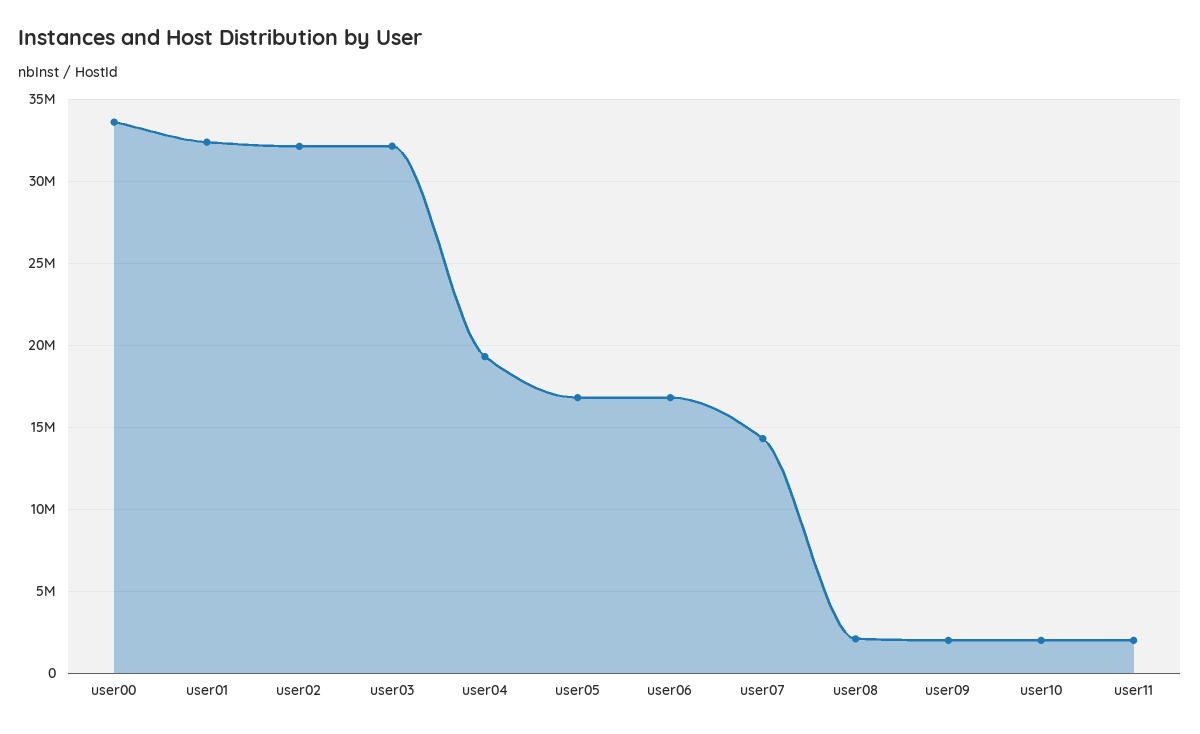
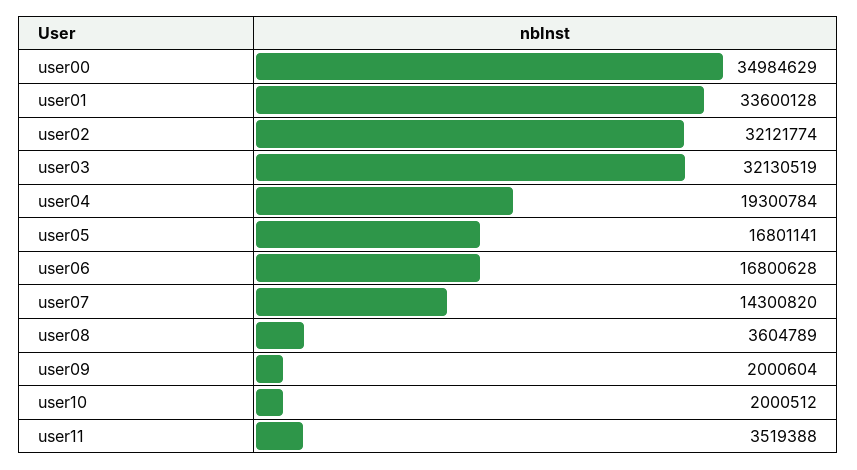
user00: 33500000 -> 34984629
user01: 32500000 -> 33600128
user08: 2000000 -> 3604789
user11: 2000000 -> 3519388

